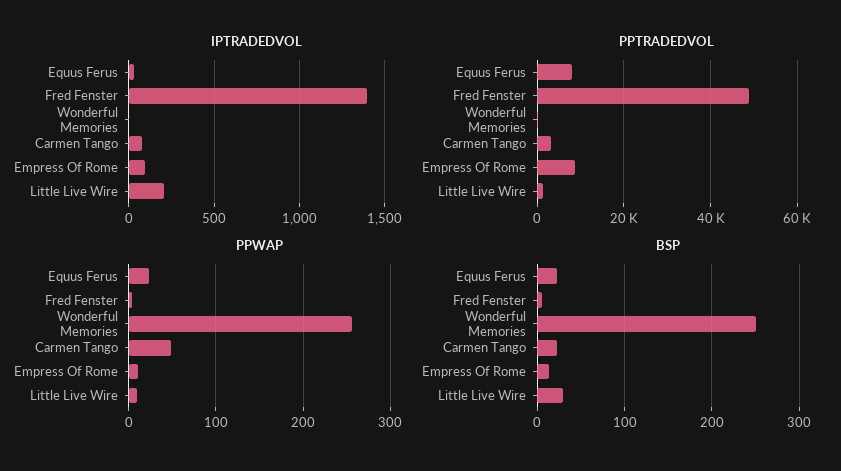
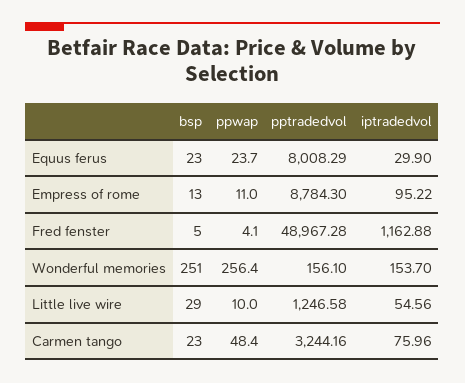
IPTRADEDVOL, Fred Fenster: 1400 -> 1162.88
IPTRADEDVOL, Wonderful Memories: 0 -> 153.7
IPTRADEDVOL, Little Live Wire: 200 -> 54.56

